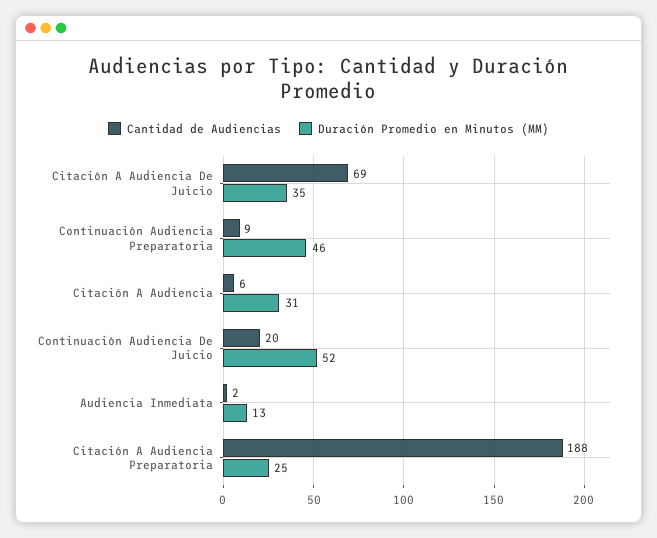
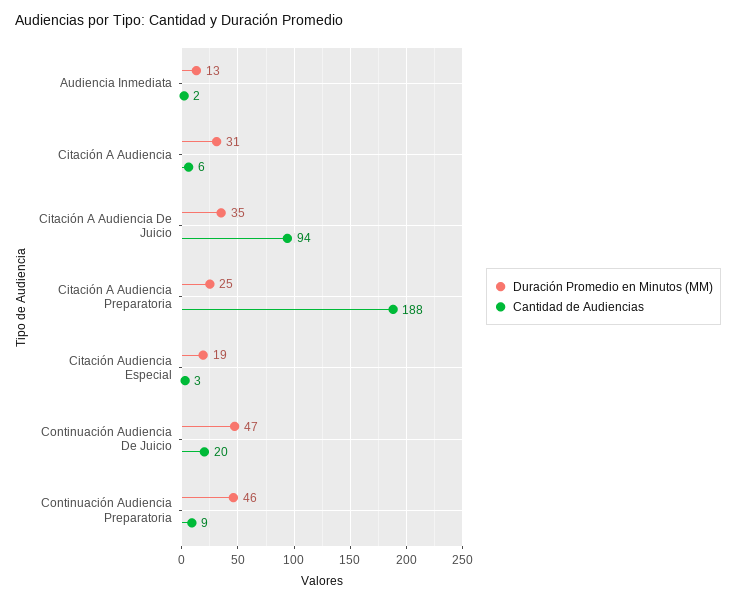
Cantidad de Audiencias, Citación A Audiencia De Juicio: 69 -> 94
Duración Promedio en Minutos (MM), Continuación Audiencia De Juicio: 52 -> 47
Duración Promedio en Minutos (MM), Citación Audiencia Especial: none -> 19
Cantidad de Audiencias, Citación Audiencia Especial: none -> 3

